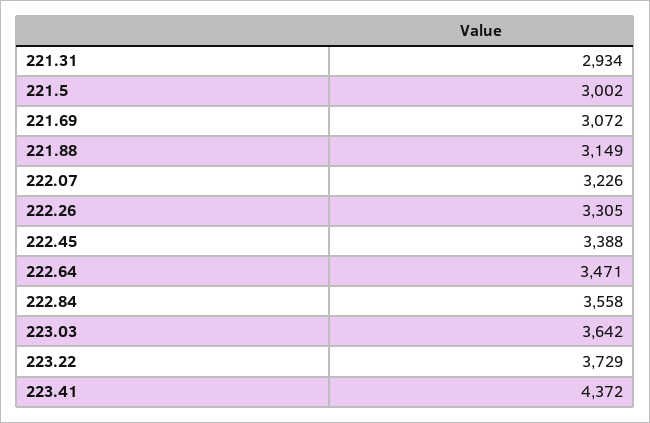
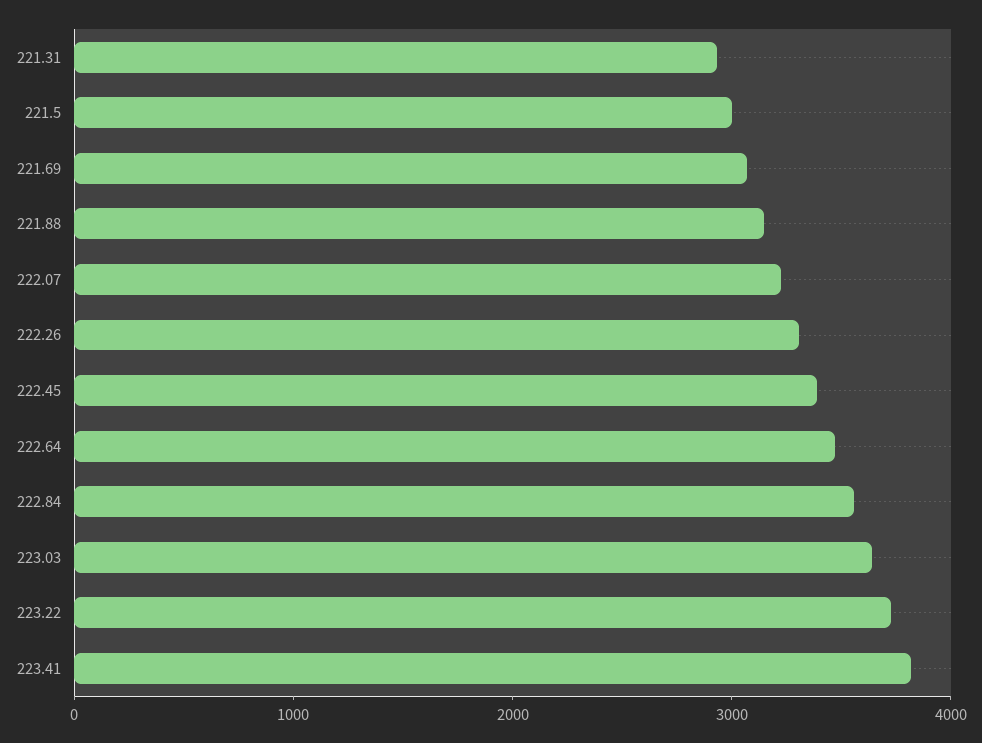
223.41: 4372 -> 3800

